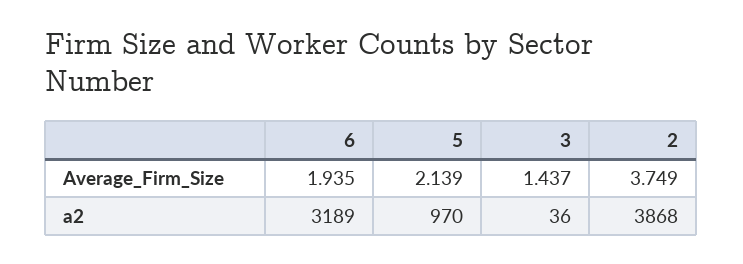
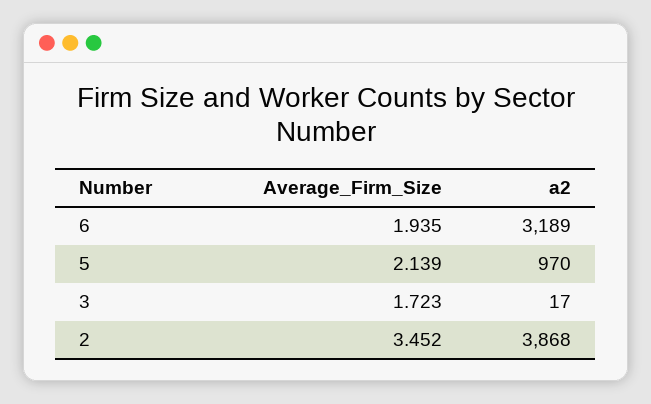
3, Average_Firm_Size: 1.437 -> 1.723
2, Average_Firm_Size: 3.749 -> 3.452
3, a2: 36 -> 17

